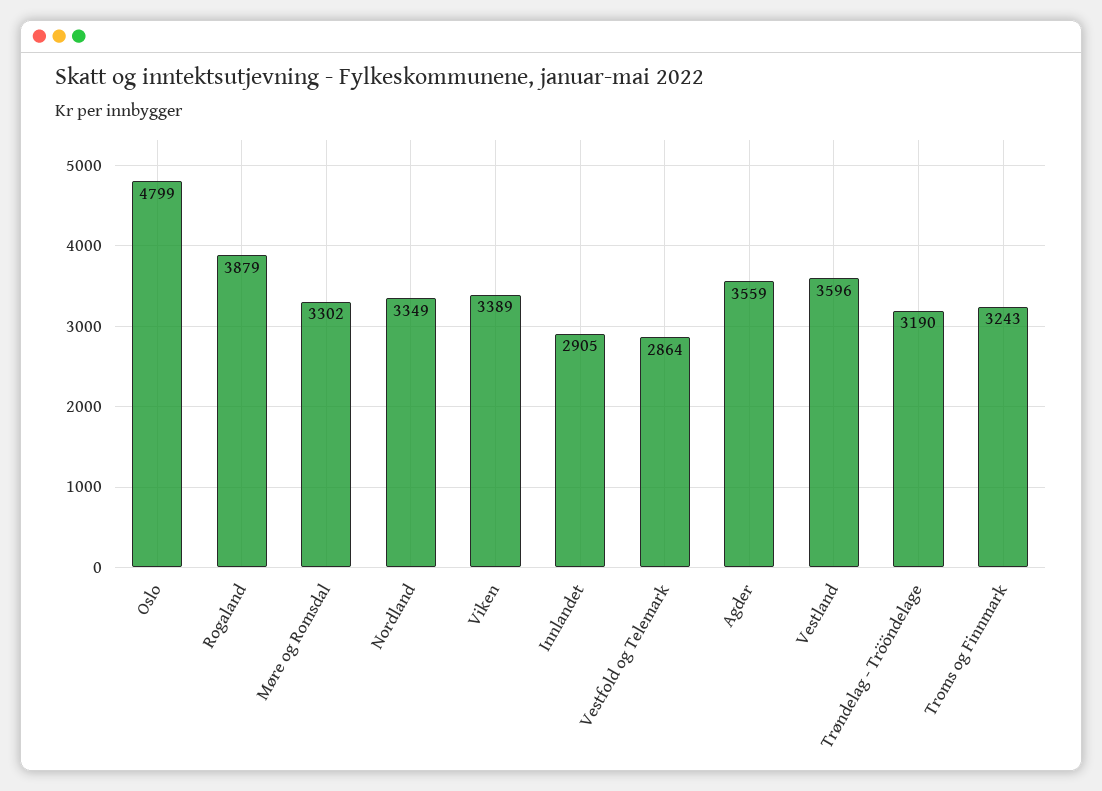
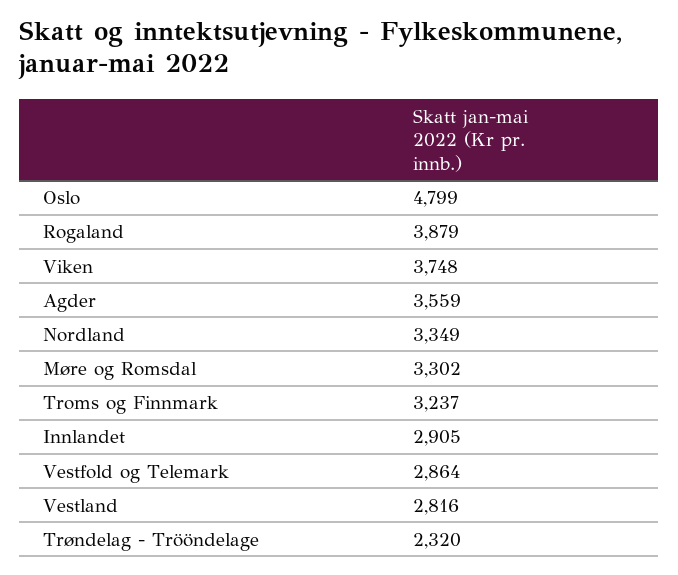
Viken: 3389 -> 3748
Vestland: 3596 -> 2816
Trøndelag - Trööndelage: 3190 -> 2320
Troms og Finnmark: 3243 -> 3237

